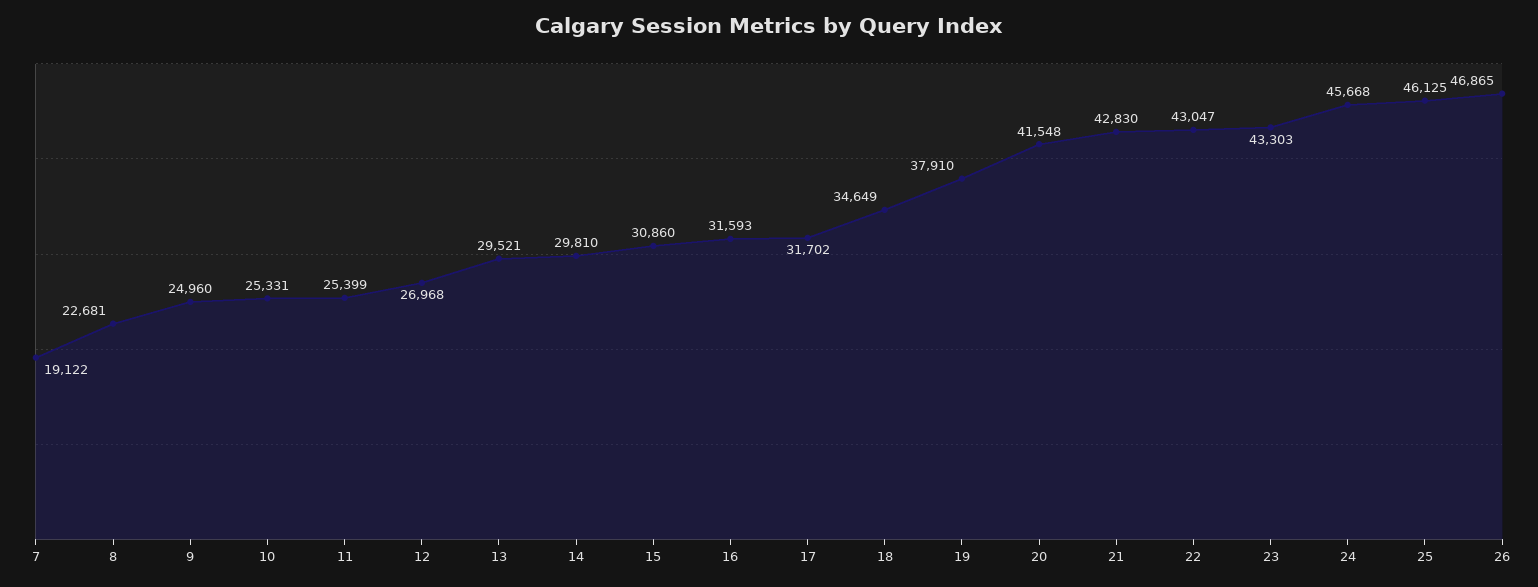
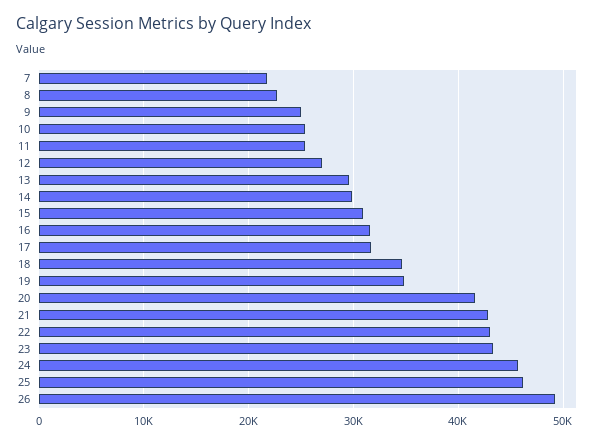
7: 19122 -> 22000
19: 37910 -> 35000
26: 46865 -> 49000

